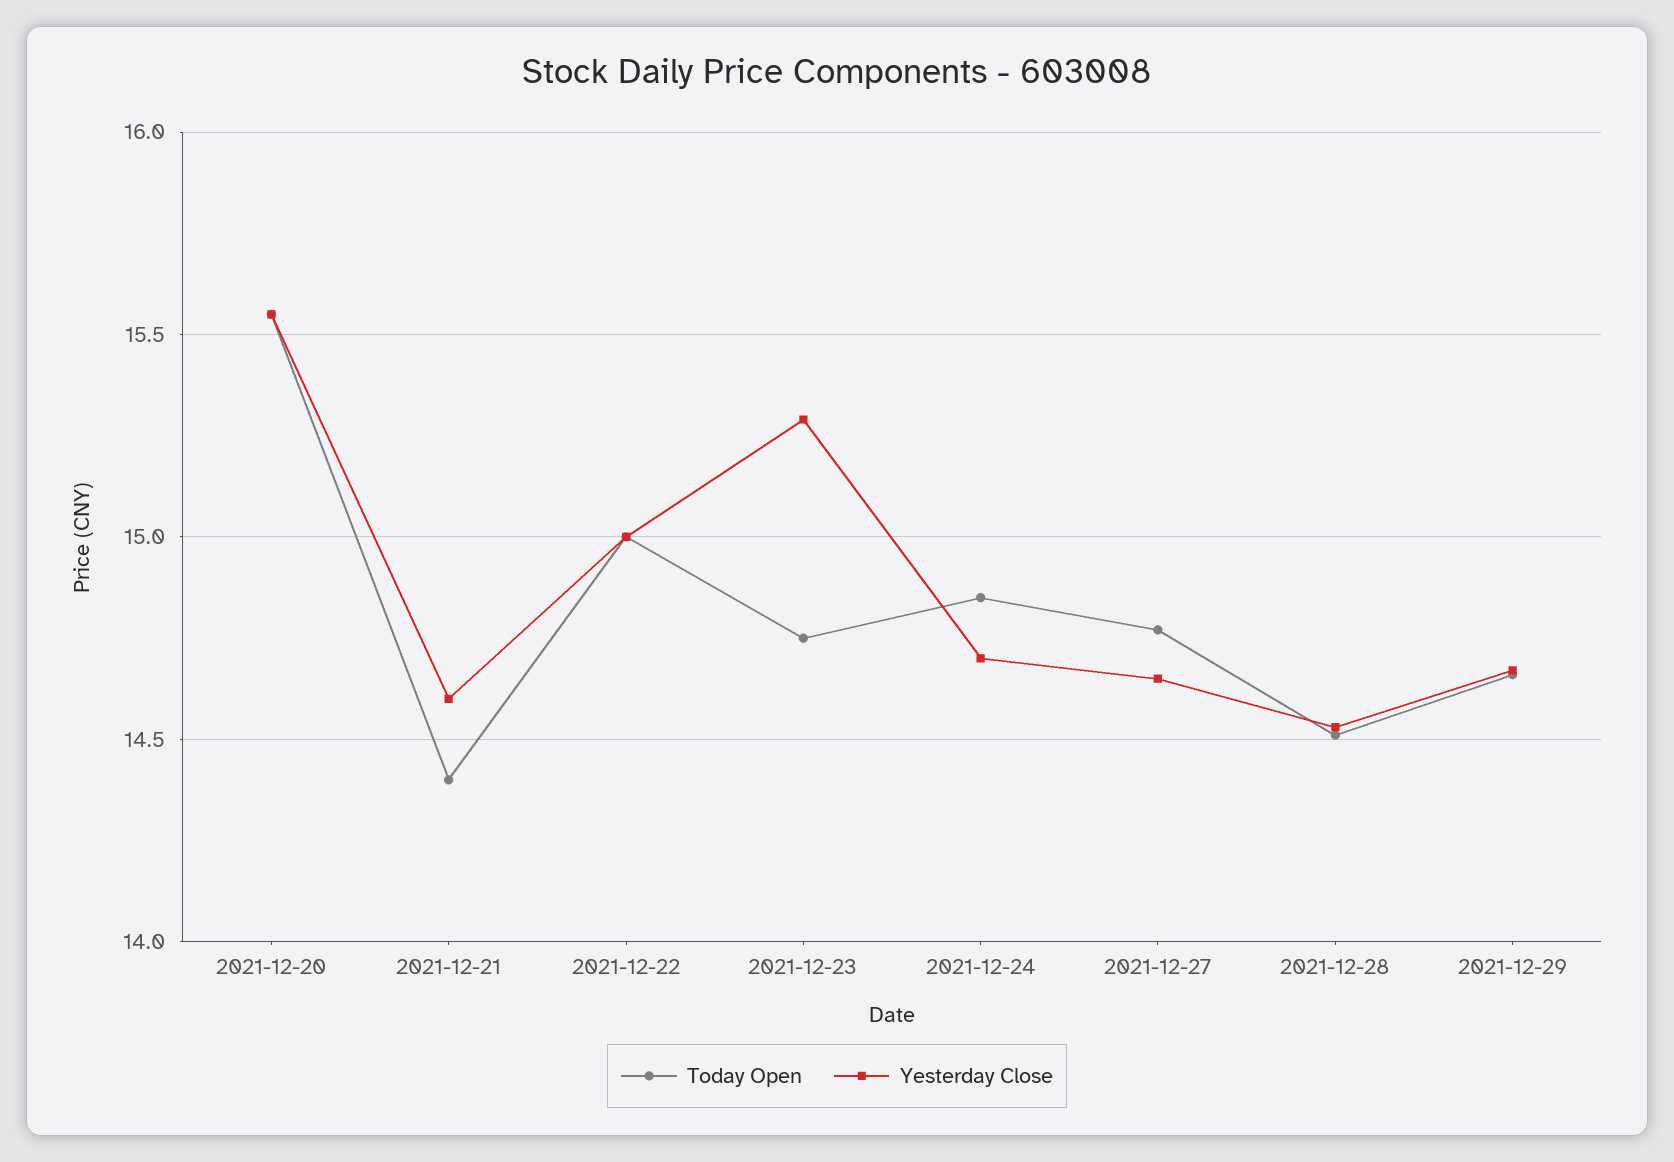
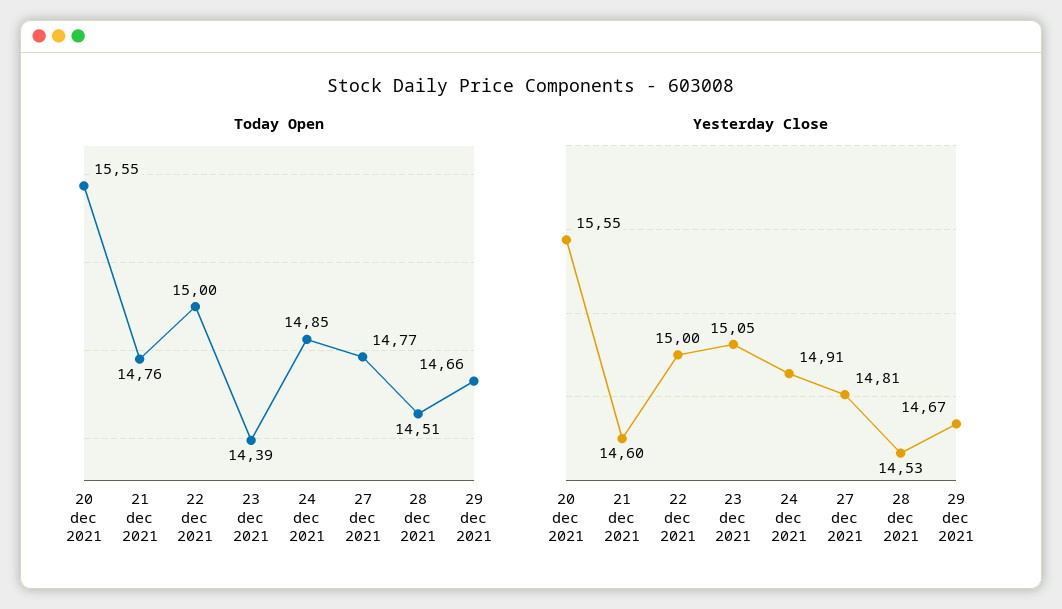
Today Open, 2021-12-21: 14.4 -> 14.76
Today Open, 2021-12-23: 14.75 -> 14.39
Yesterday Close, 2021-12-23: 15.3 -> 15.05
Yesterday Close, 2021-12-24: 14.7 -> 14.91
Yesterday Close, 2021-12-27: 14.65 -> 14.81

